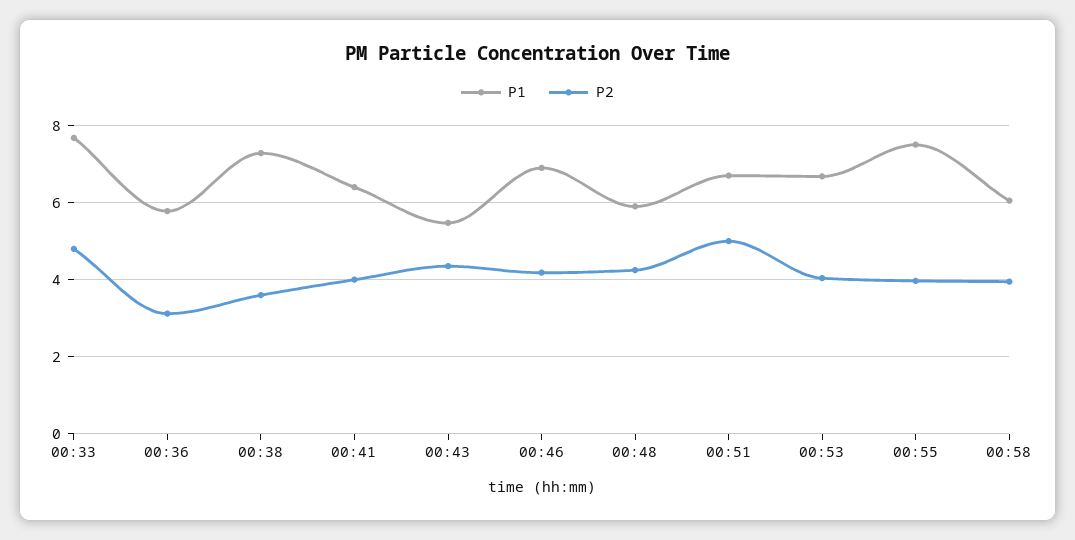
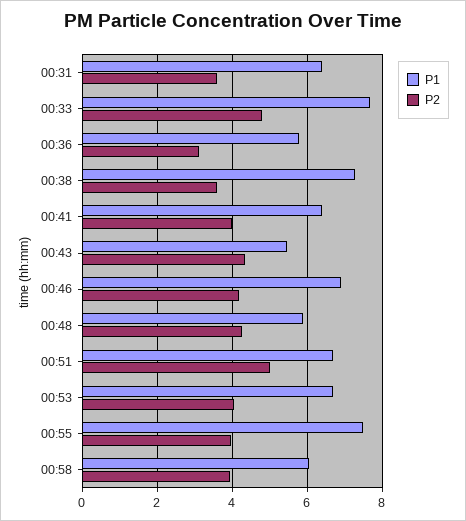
P1, 00:31: none -> 6.4
P2, 00:31: none -> 3.6

